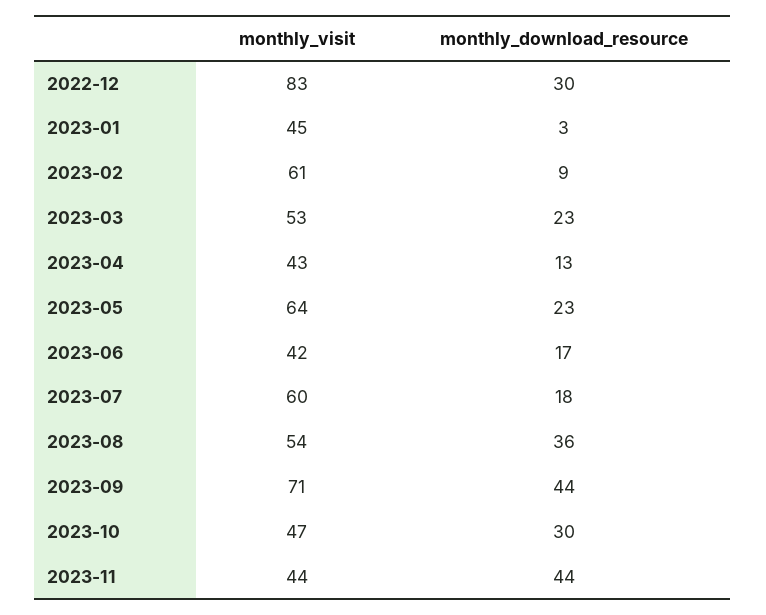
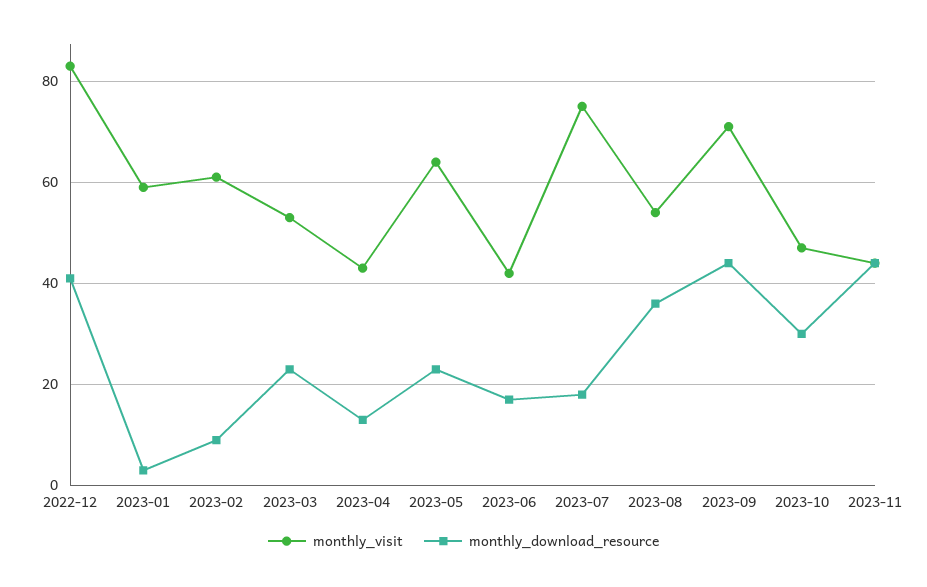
monthly_download_resource, 2022-12: 30 -> 40
monthly_visit, 2023-01: 45 -> 60
monthly_visit, 2023-07: 60 -> 75

